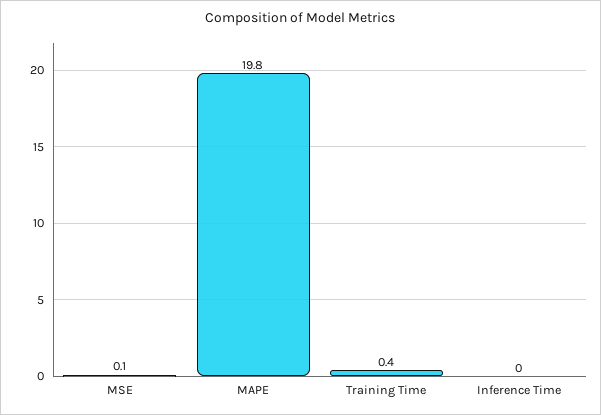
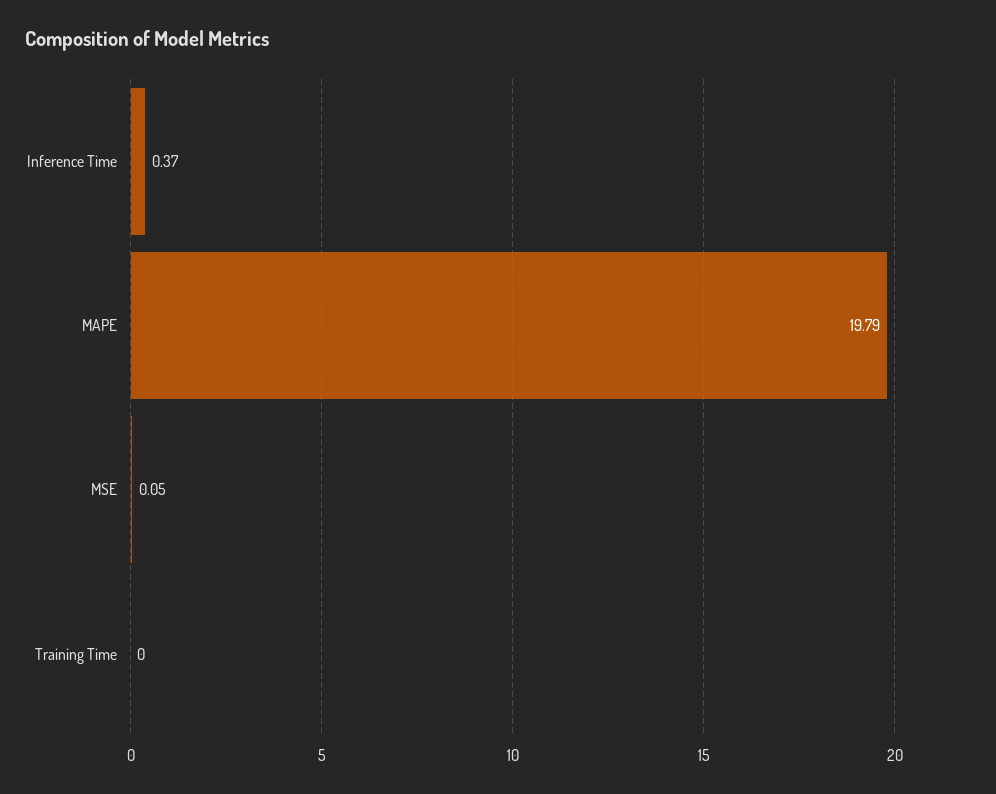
Training Time: 0.4 -> 0
Inference Time: 0 -> 0.37

